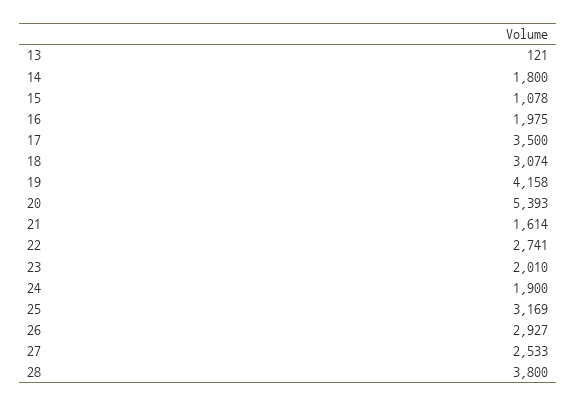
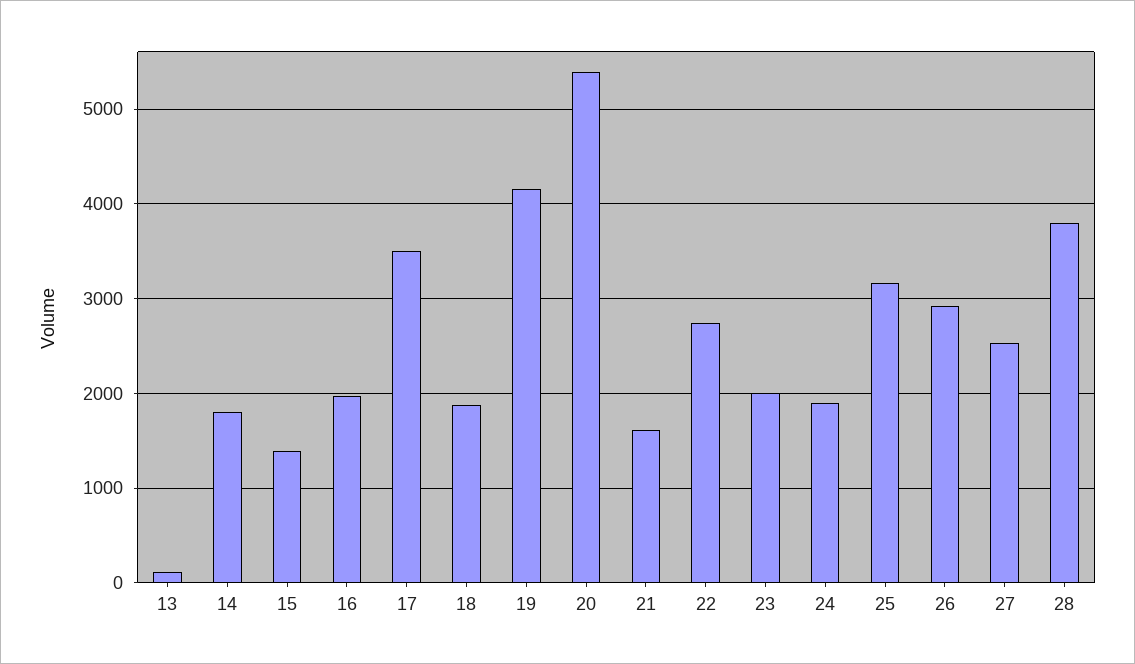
15: 1078 -> 1400
18: 3074 -> 1900

